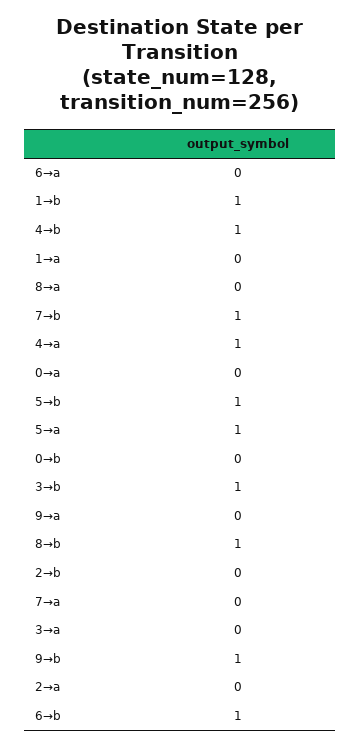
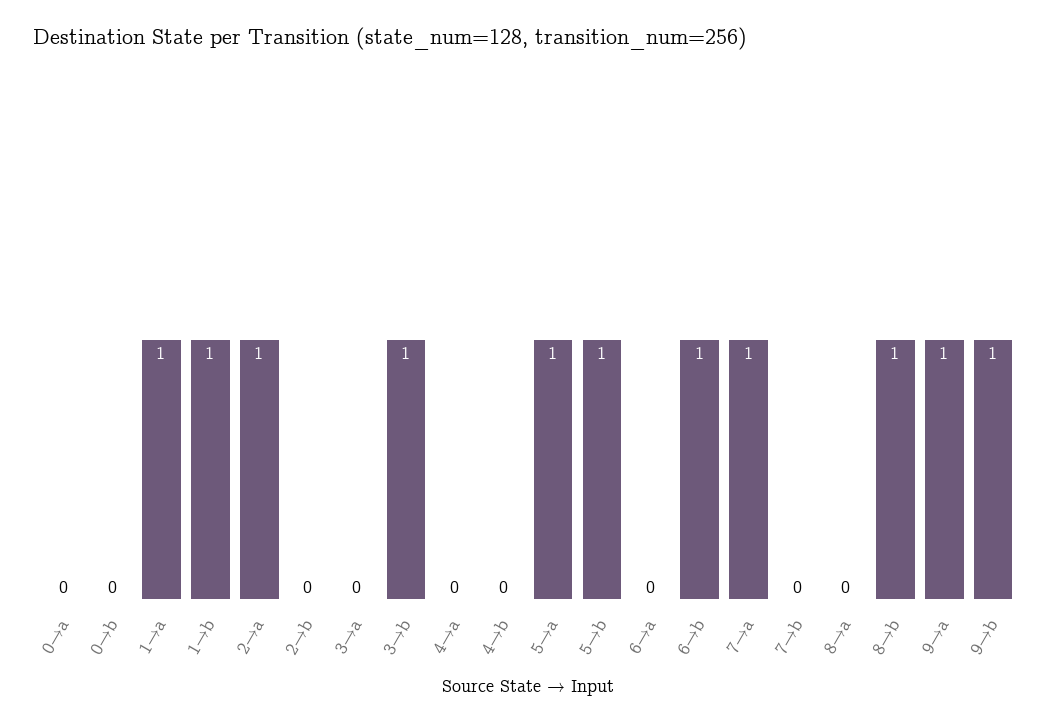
4→b: 1 -> 0
1→a: 0 -> 1
7→b: 1 -> 0
4→a: 1 -> 0
9→a: 0 -> 1
7→a: 0 -> 1
2→a: 0 -> 1

